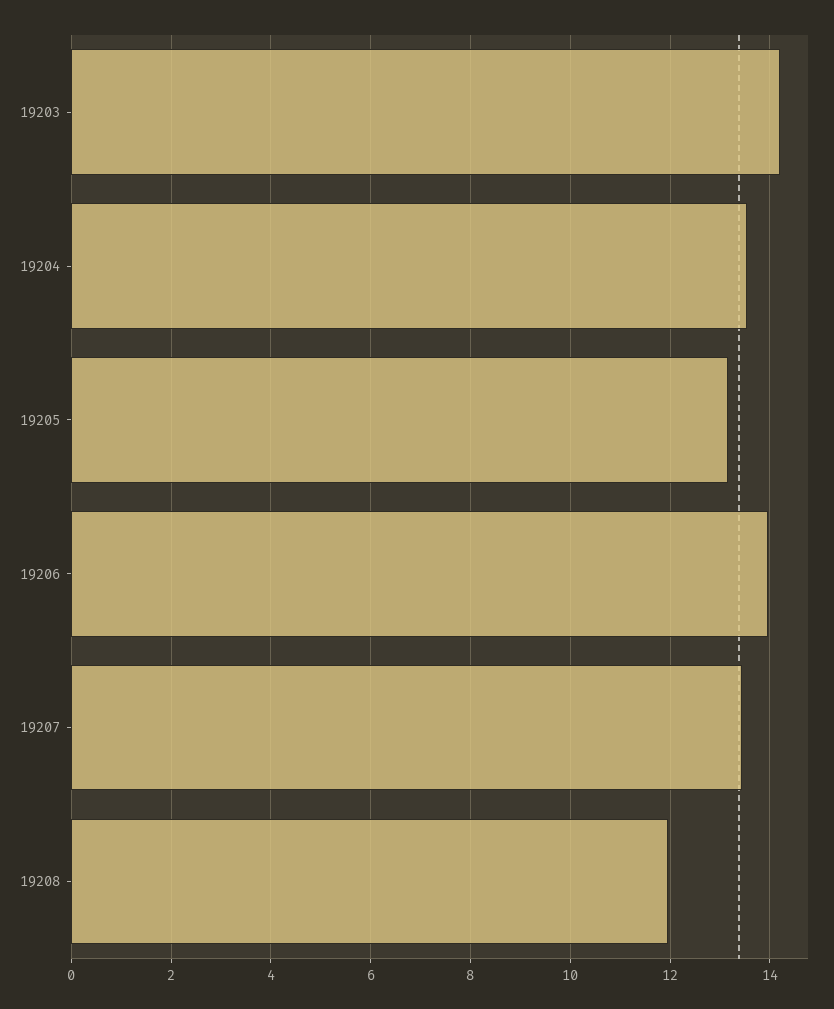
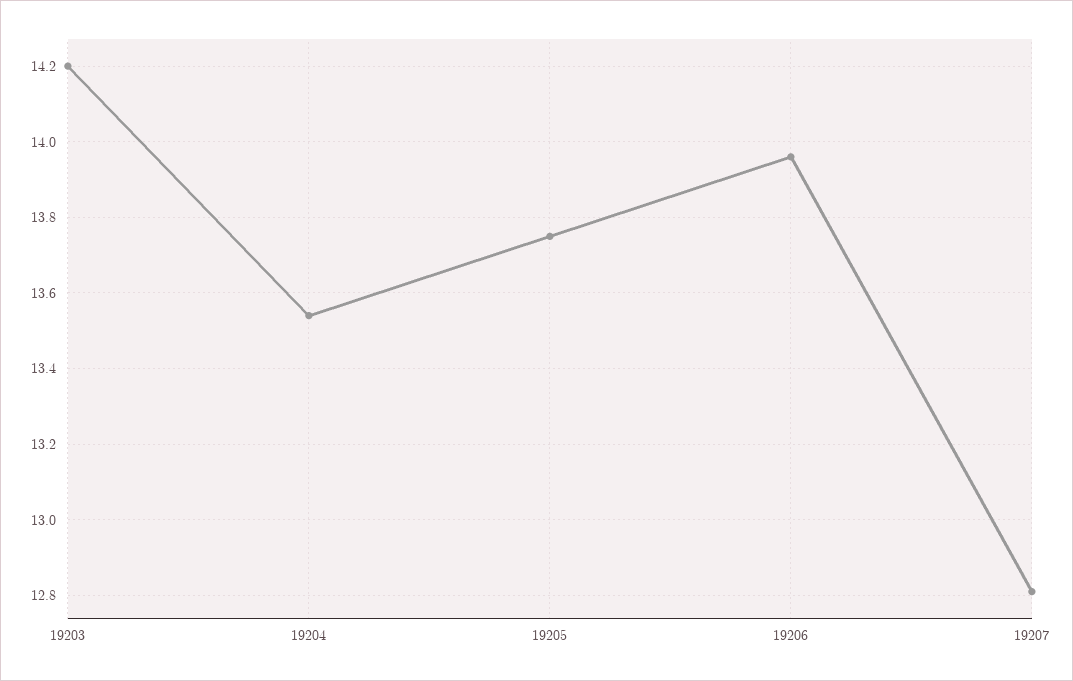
19205: 13.2 -> 13.75
19207: 13.4 -> 12.8
19208: 12 -> none

